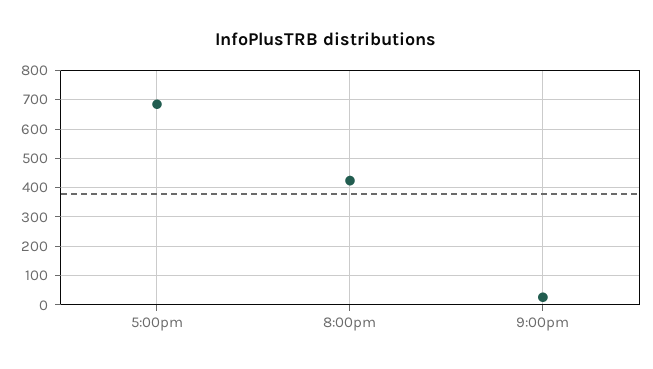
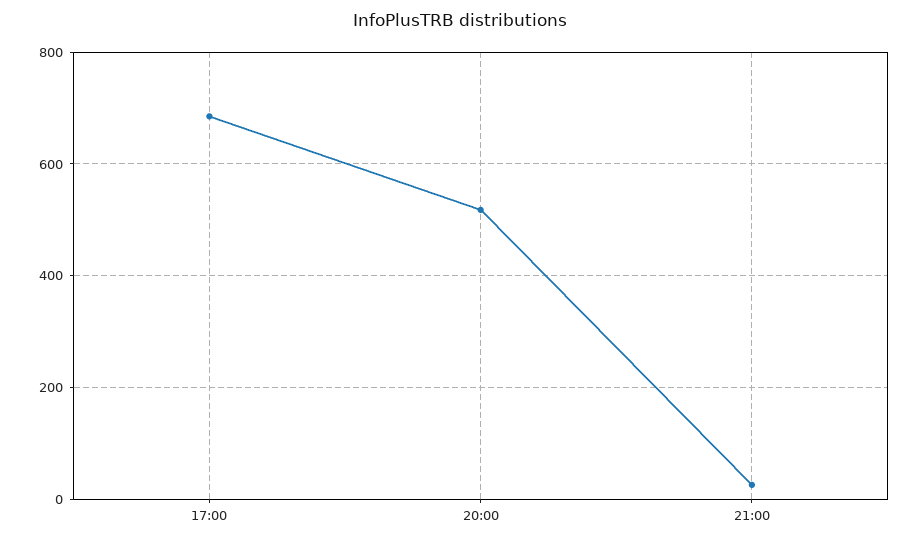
8:00pm: 425 -> 520

